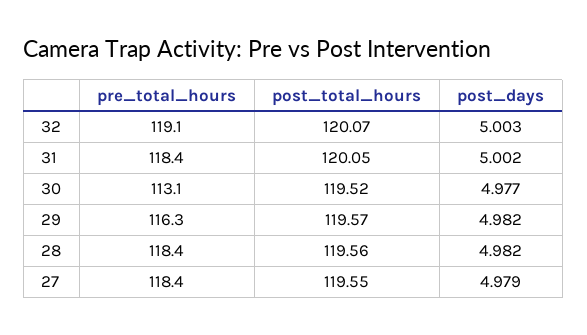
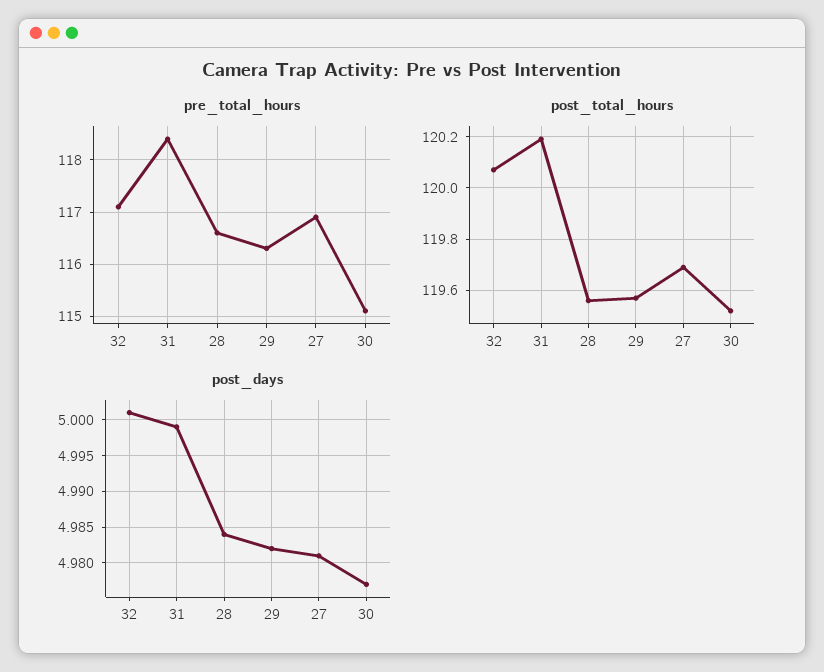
pre_total_hours, 32: 119.1 -> 117
post_days, 32: 5.003 -> 5.001
post_total_hours, 31: 120.05 -> 120.2
post_days, 31: 5.002 -> 4.999
pre_total_hours, 30: 113.1 -> 115
pre_total_hours, 28: 118.4 -> 116.5
post_days, 28: 4.982 -> 4.984
pre_total_hours, 27: 118.4 -> 117
post_total_hours, 27: 119.55 -> 119.7
post_days, 27: 4.979 -> 4.981

